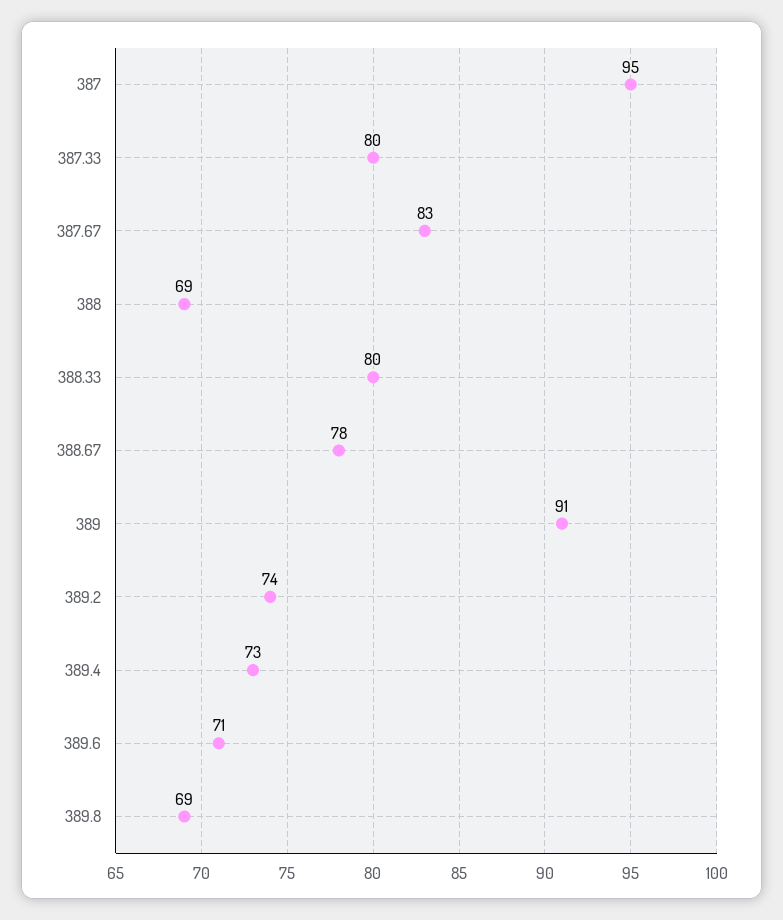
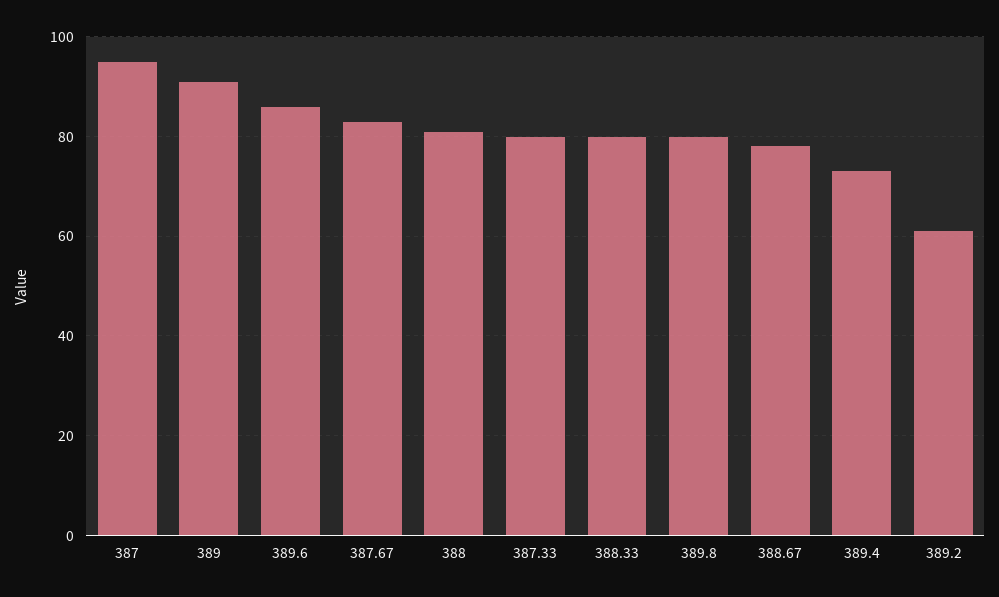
388: 69 -> 80
389.2: 74 -> 60
389.6: 71 -> 85
389.8: 69 -> 80

